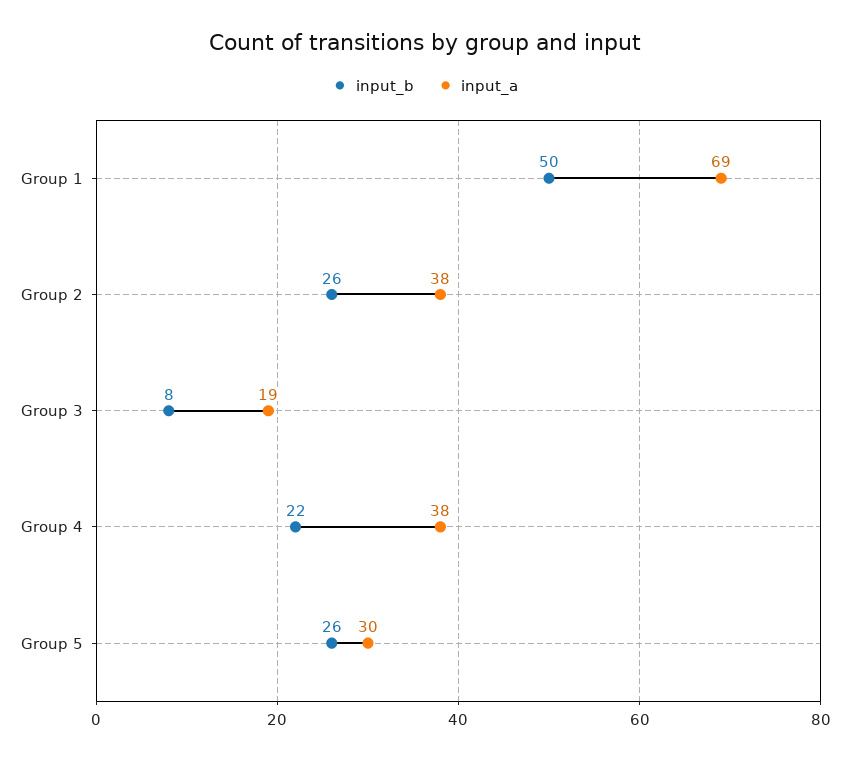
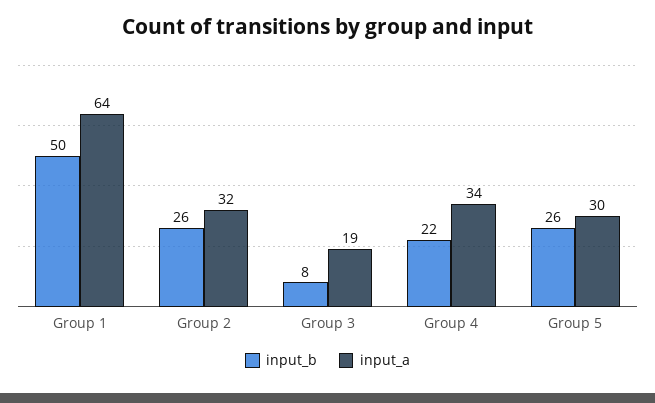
input_a, Group 1: 69 -> 64
input_a, Group 2: 38 -> 32
input_a, Group 4: 38 -> 34

